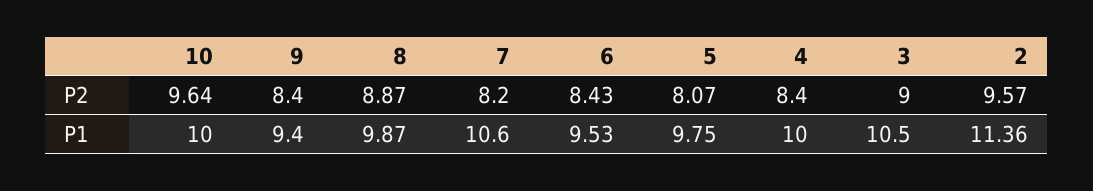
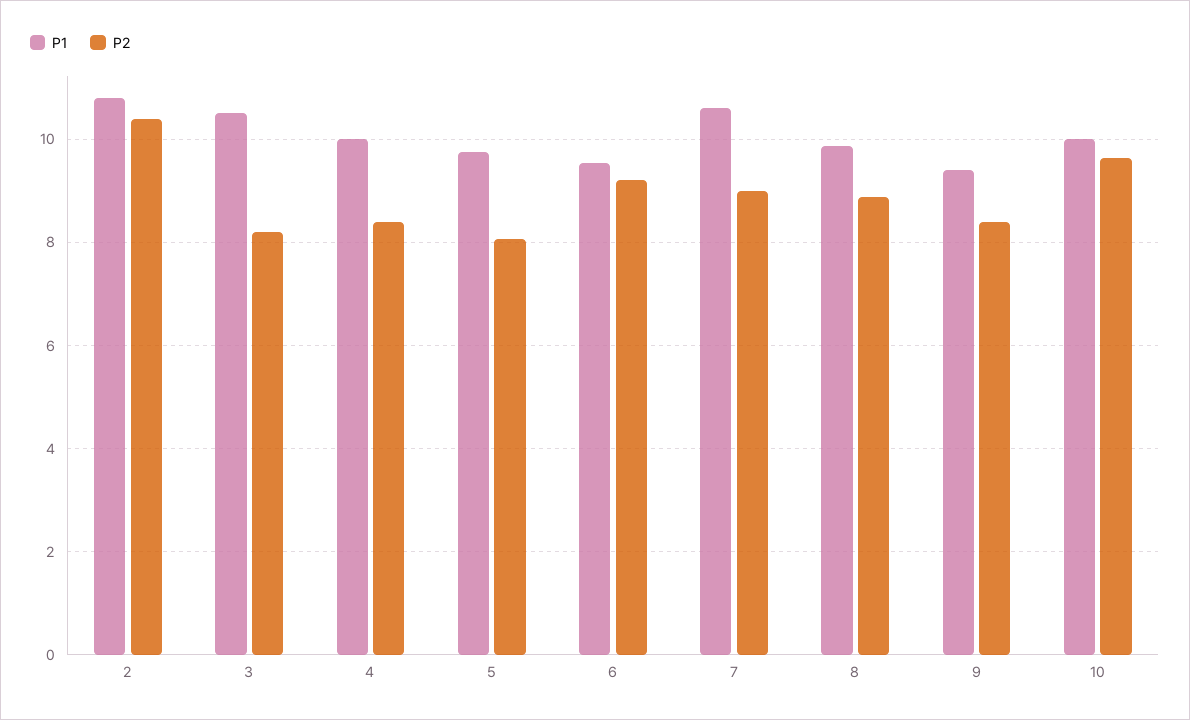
P2, 7: 8.2 -> 9
P2, 6: 8.43 -> 9.2
P2, 3: 9 -> 8.2
P2, 2: 9.57 -> 10.4
P1, 2: 11.36 -> 10.8

